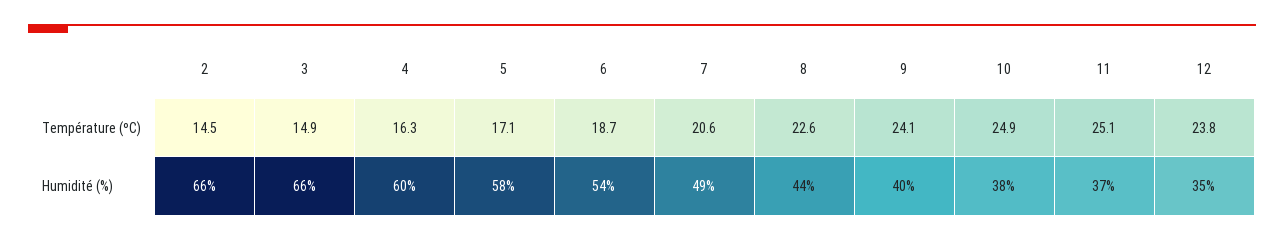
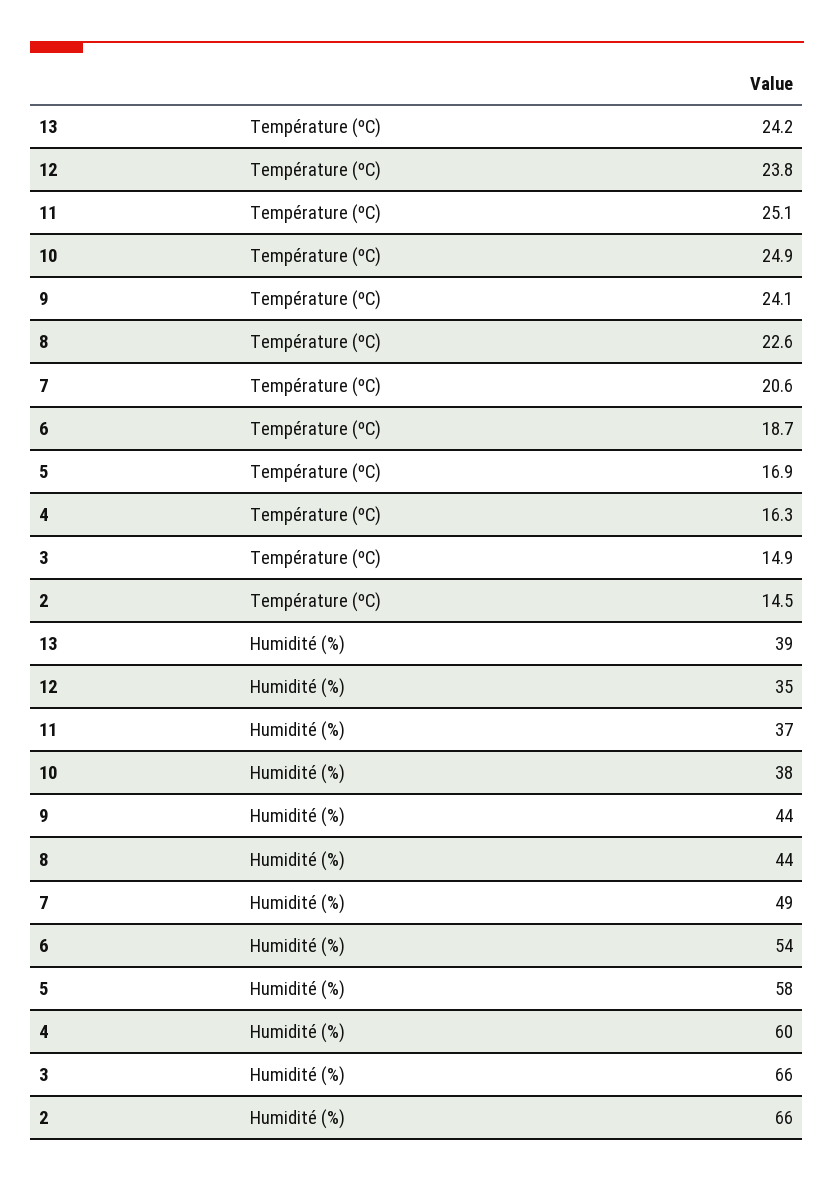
5, Température (ºC): 17.1 -> 16.9
9, Humidité (%): 40 -> 44
13, Température (ºC): none -> 24.2
13, Humidité (%): none -> 39

